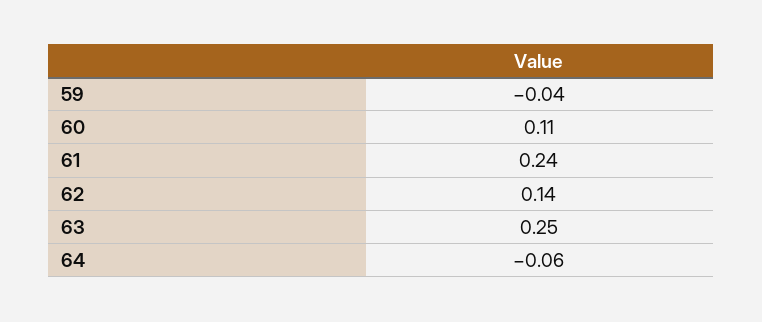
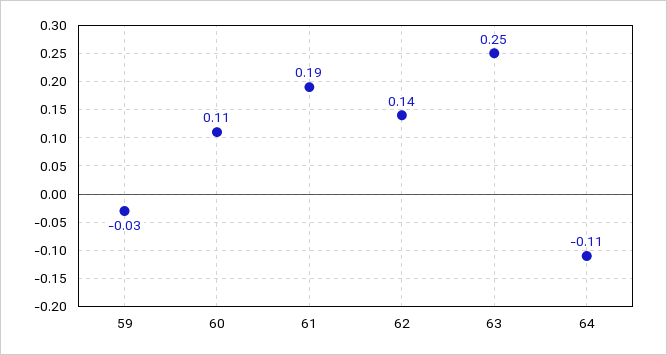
59: -0.04 -> -0.03
61: 0.24 -> 0.19
64: -0.06 -> -0.11

